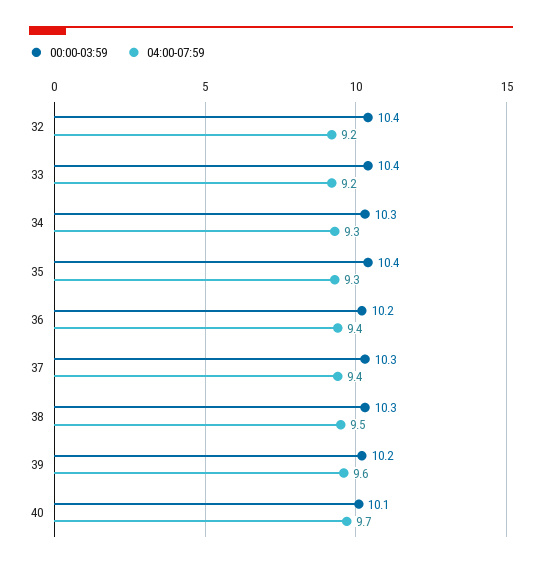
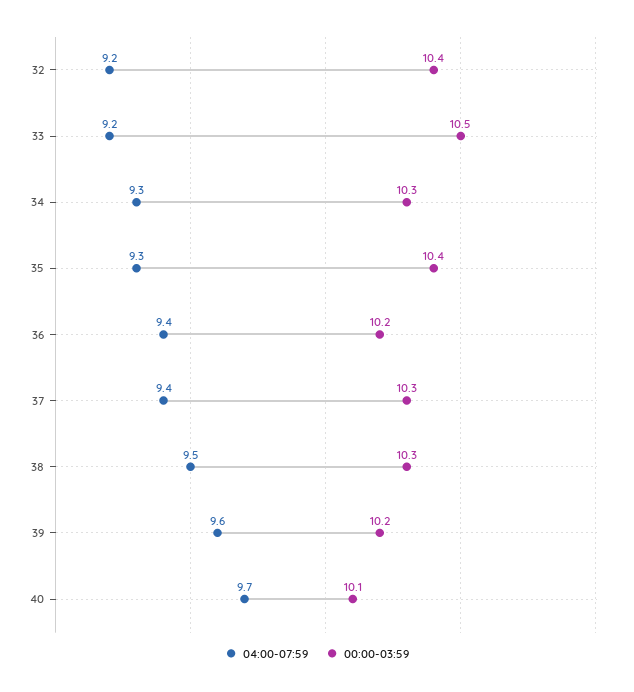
00:00-03:59, 33: 10.4 -> 10.5

